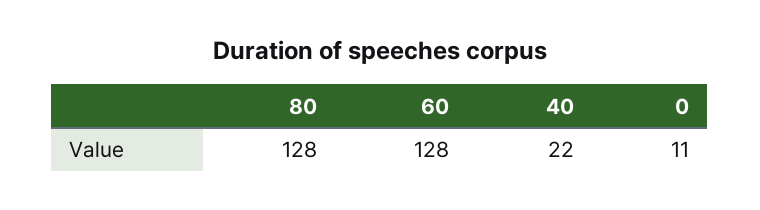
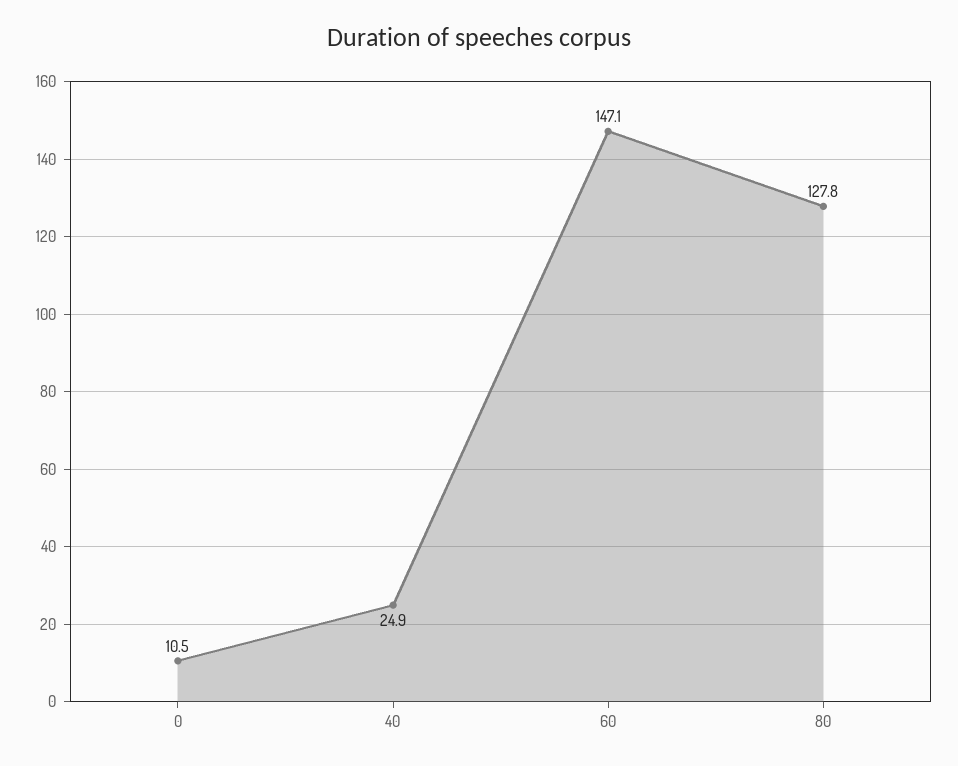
60: 128 -> 147.1
40: 22 -> 24.9

